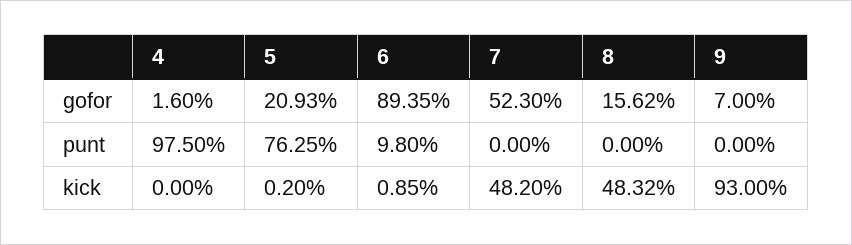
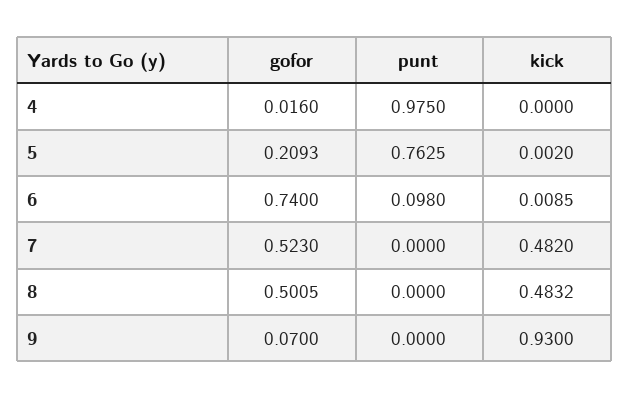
6, gofor: 0.8935 -> 0.74
8, gofor: 0.1562 -> 0.5005

